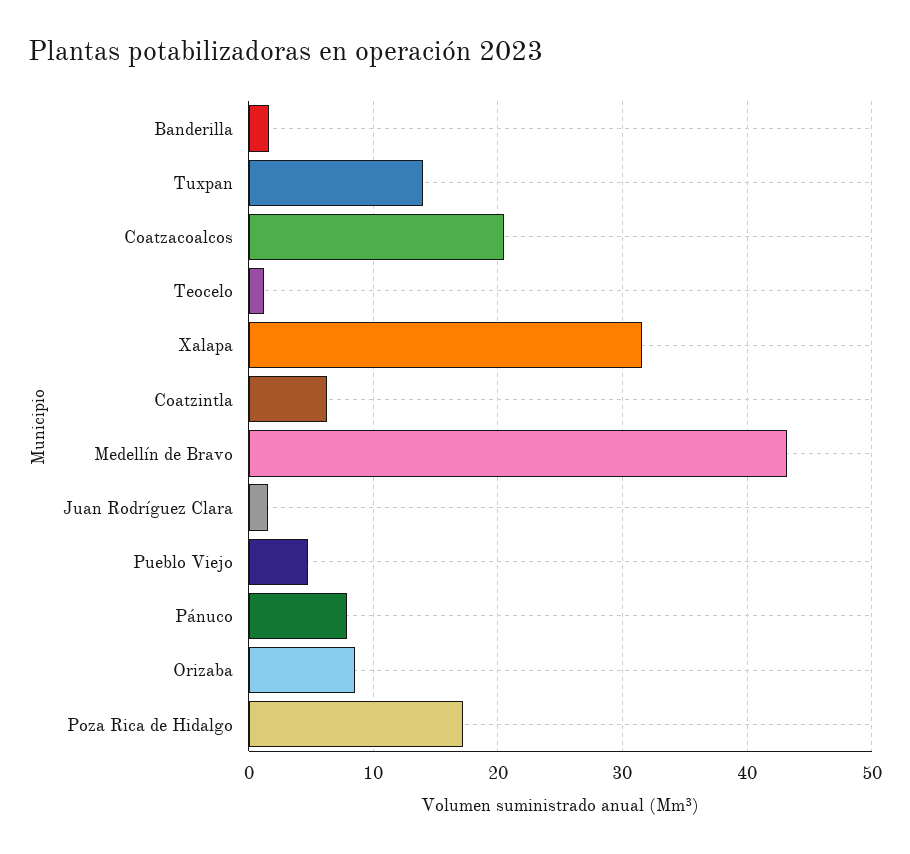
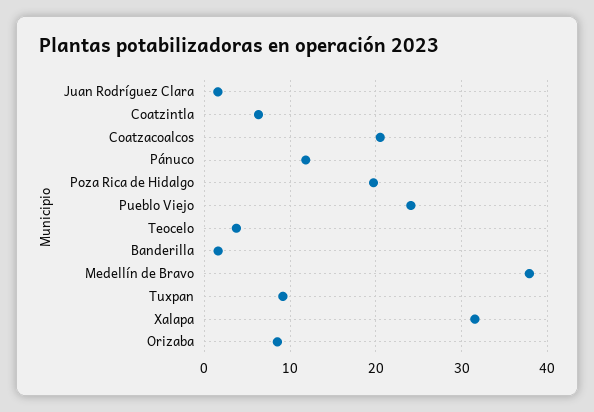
Tuxpan: 14 -> 9
Teocelo: 1 -> 4
Medellín de Bravo: 43 -> 38
Pueblo Viejo: 5 -> 24
Pánuco: 8 -> 12
Poza Rica de Hidalgo: 17 -> 20

